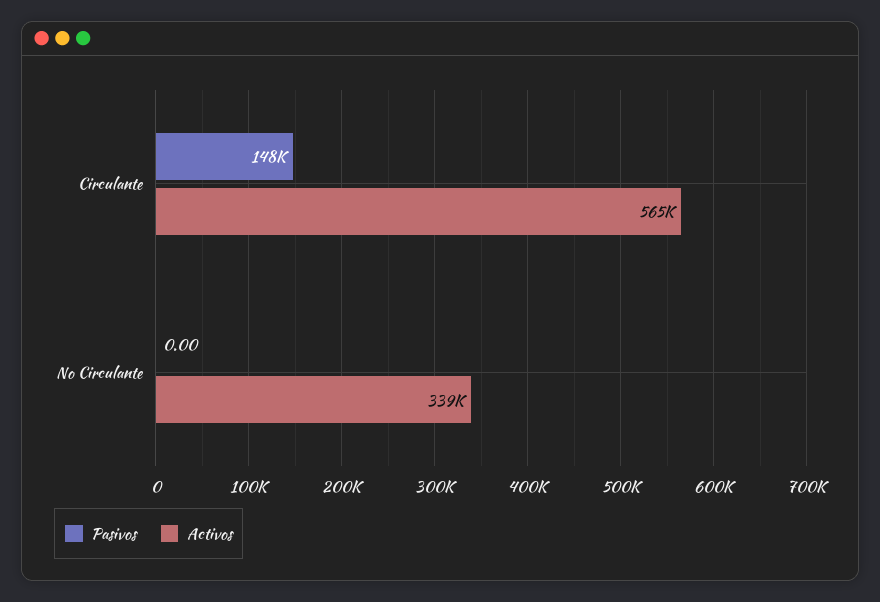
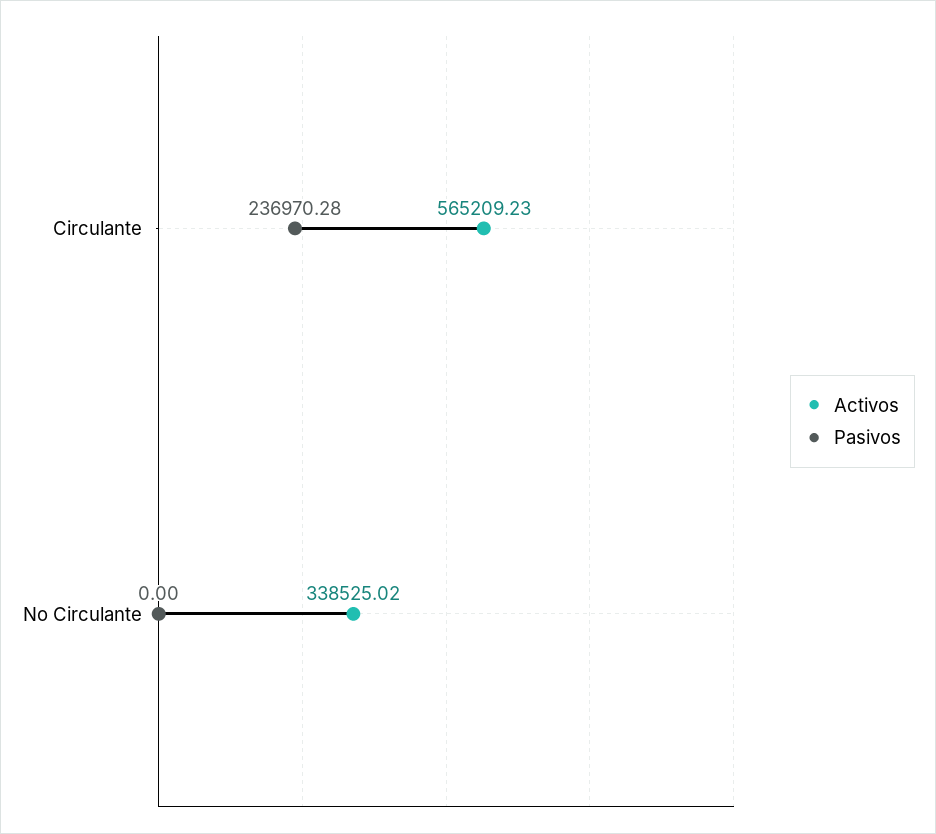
Pasivos, Circulante: 148000 -> 236970.28

